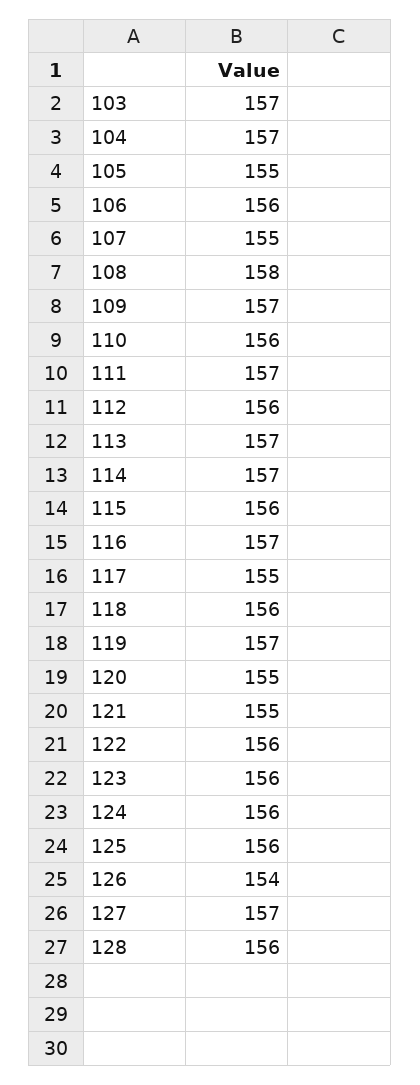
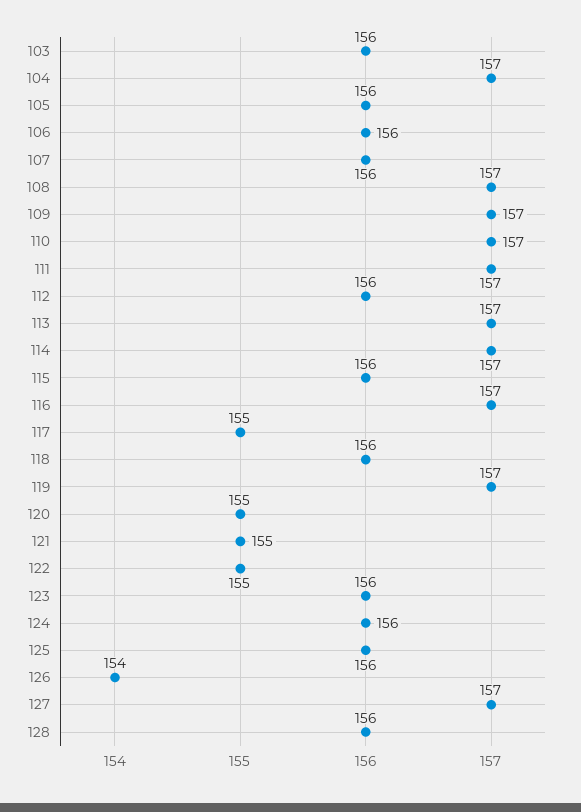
103: 157 -> 156
105: 155 -> 156
107: 155 -> 156
108: 158 -> 157
110: 156 -> 157
122: 156 -> 155

